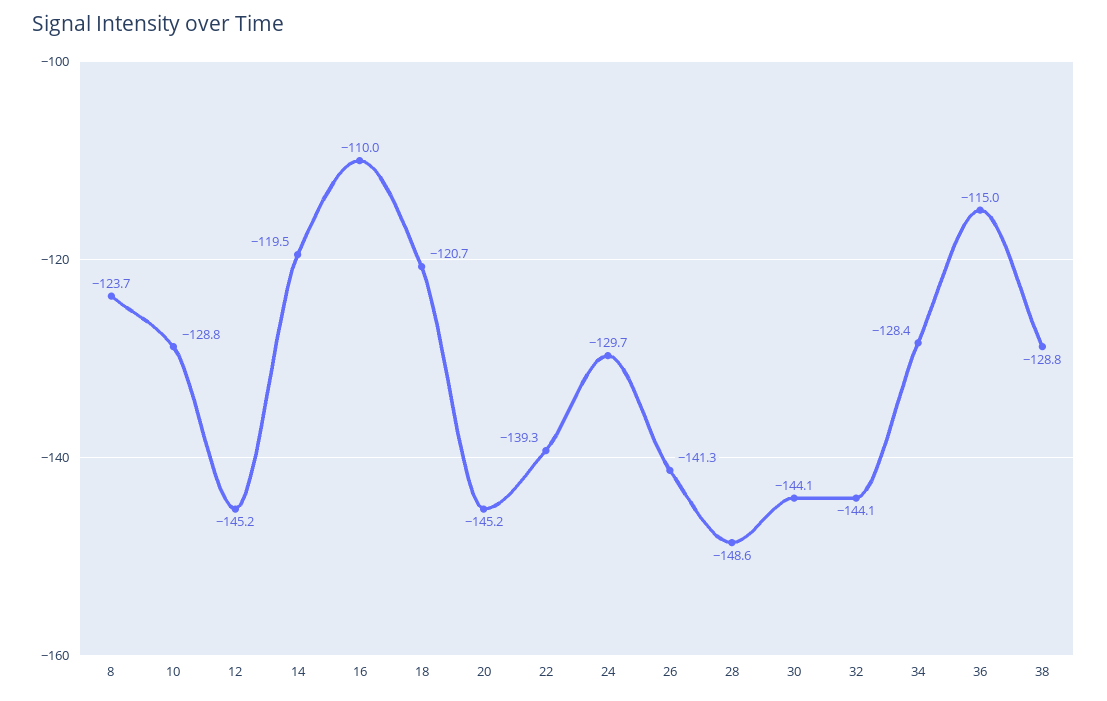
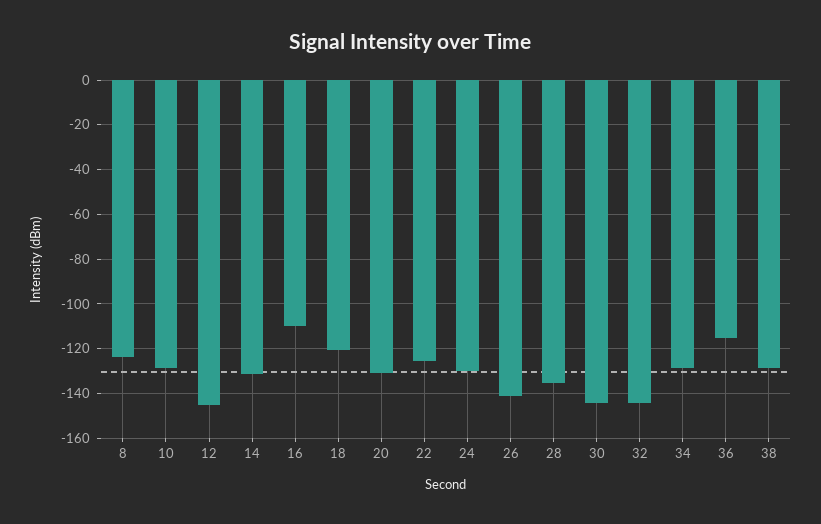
14: -119.5 -> -130
20: -145.2 -> -130
22: -139.3 -> -125
28: -148.6 -> -135

